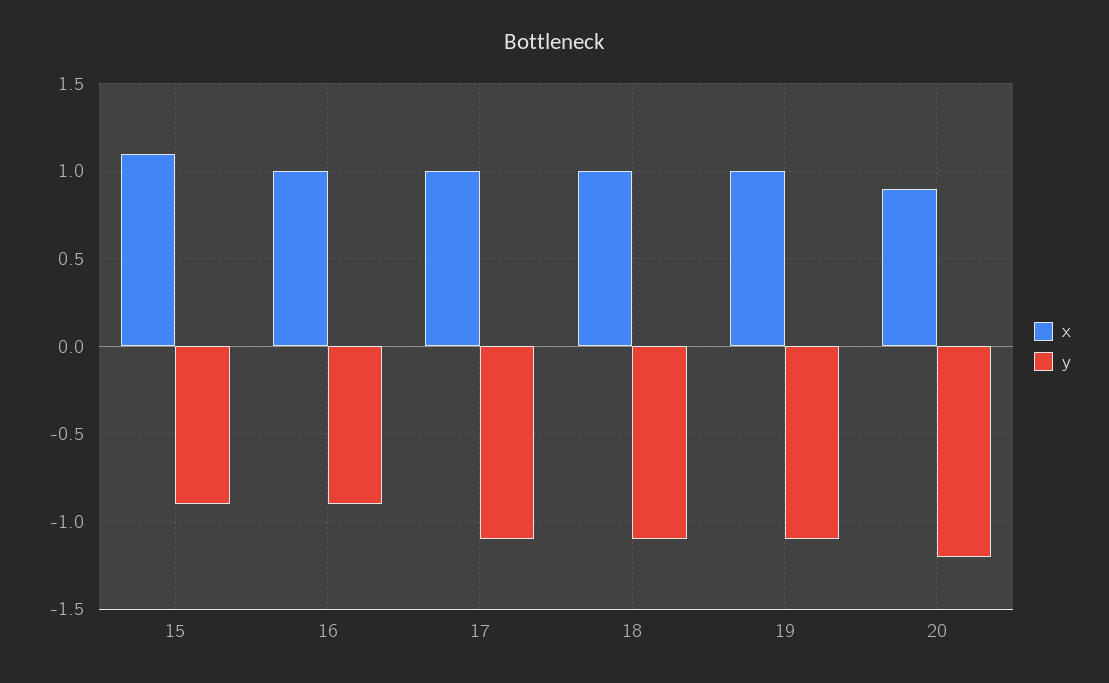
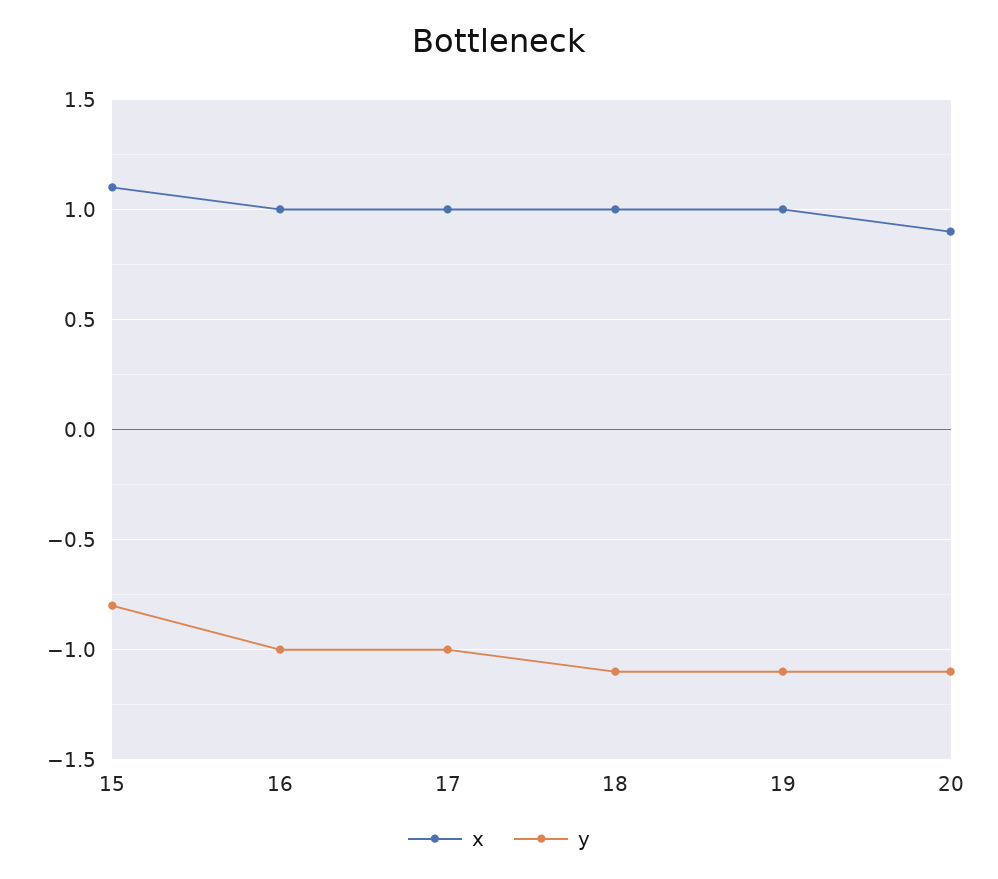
y, 15: -0.9 -> -0.8
y, 16: -0.9 -> -1
y, 17: -1.1 -> -1
y, 20: -1.2 -> -1.1

